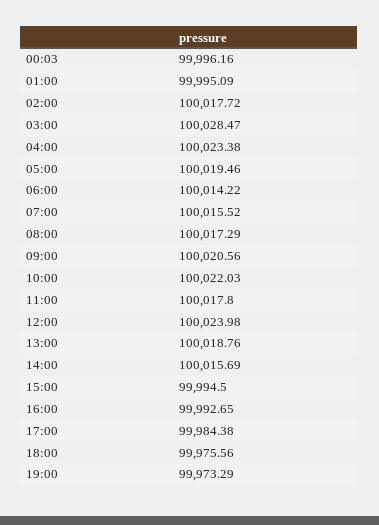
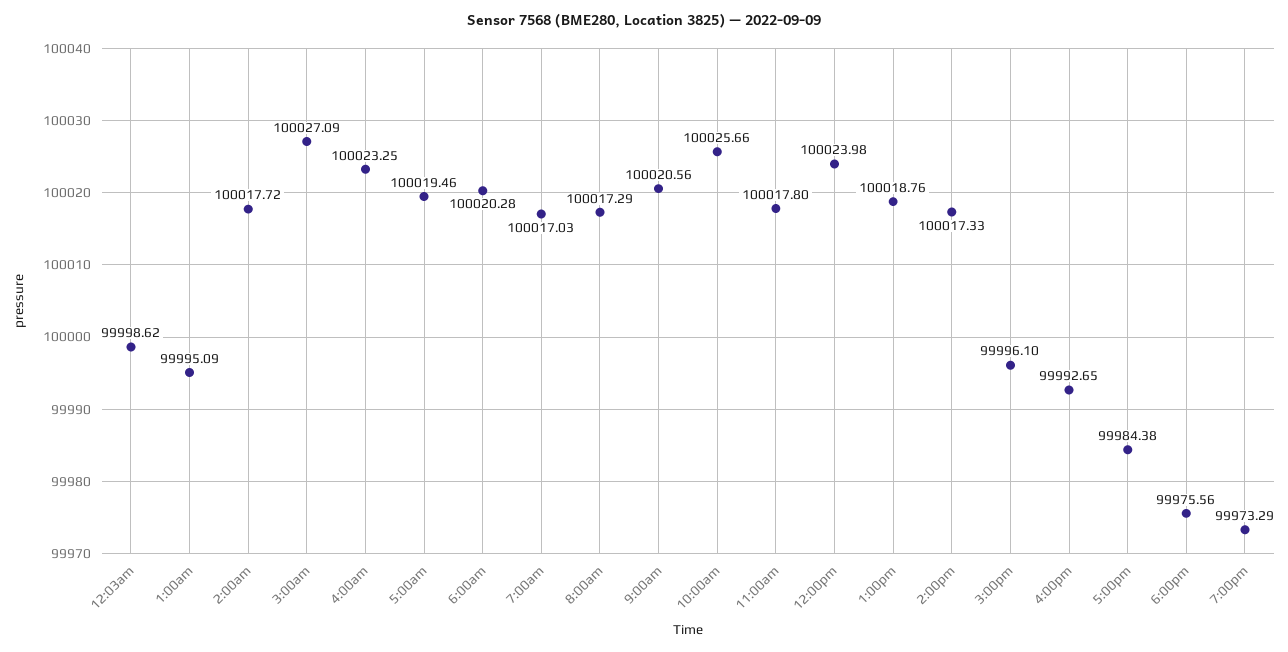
00:03: 99996.16 -> 99998.62
03:00: 100028.47 -> 100027.09
04:00: 100023.38 -> 100023.25
06:00: 100014.22 -> 100020.28
07:00: 100015.52 -> 100017.03
10:00: 100022.03 -> 100025.66
14:00: 100015.69 -> 100017.33
15:00: 99994.5 -> 99996.1

